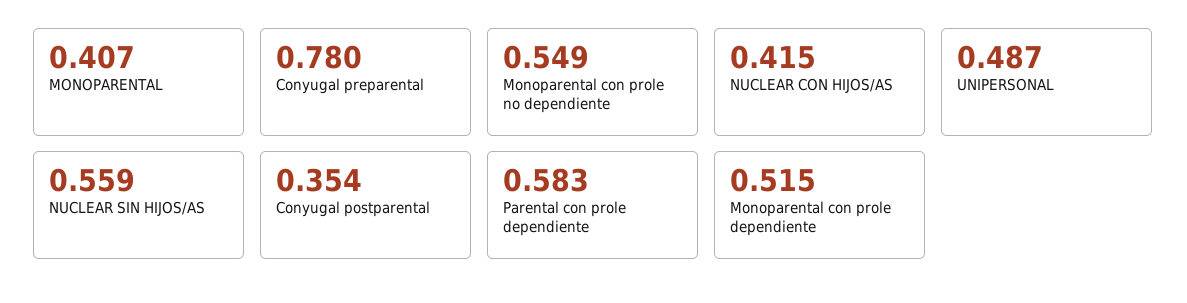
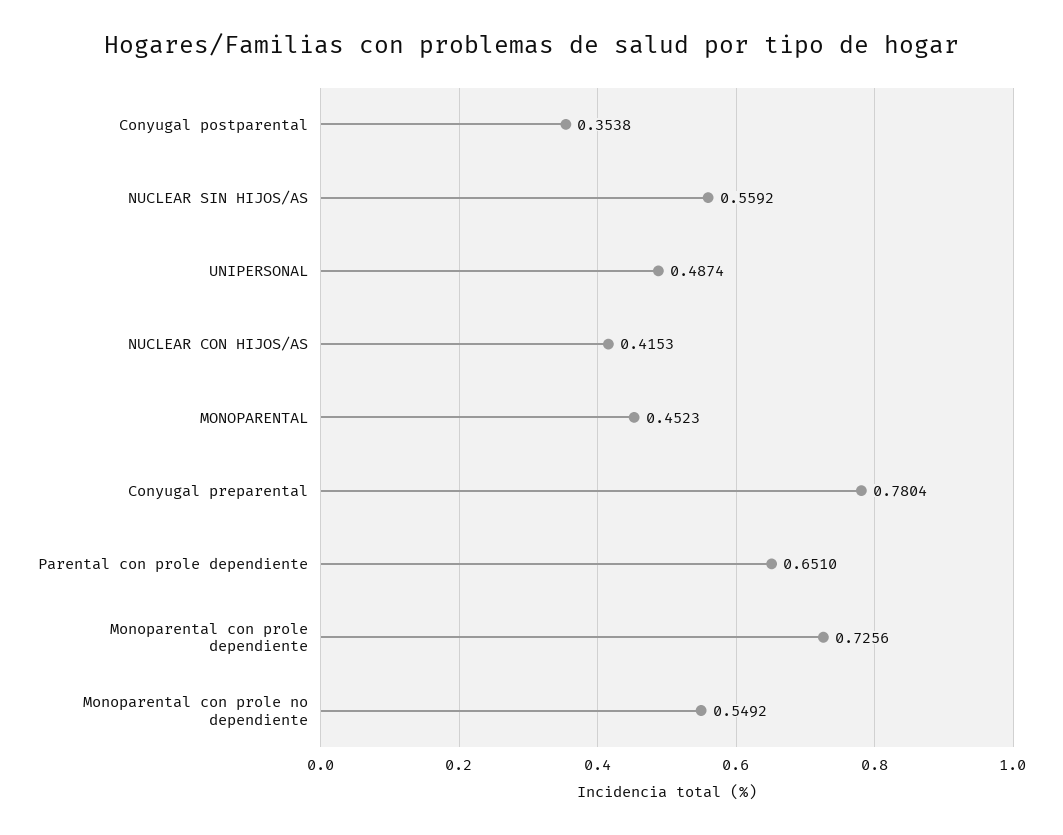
MONOPARENTAL: 0.407 -> 0.4523
Parental con prole dependiente: 0.583 -> 0.651
Monoparental con prole dependiente: 0.515 -> 0.7256

